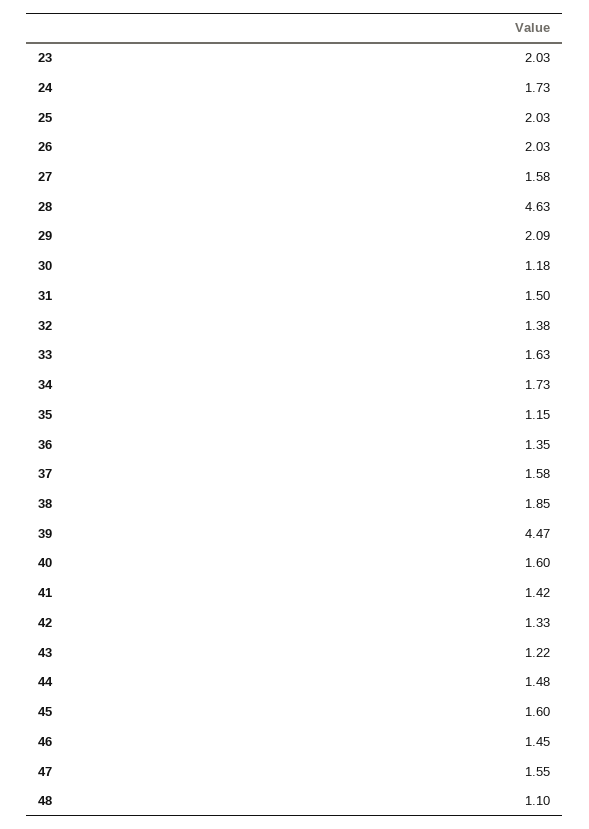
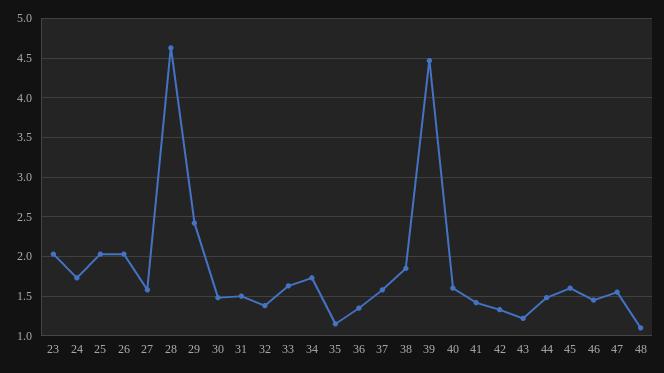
29: 2.09 -> 2.4
30: 1.18 -> 1.5

